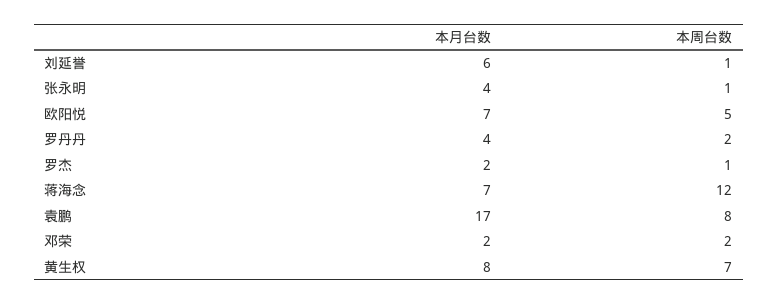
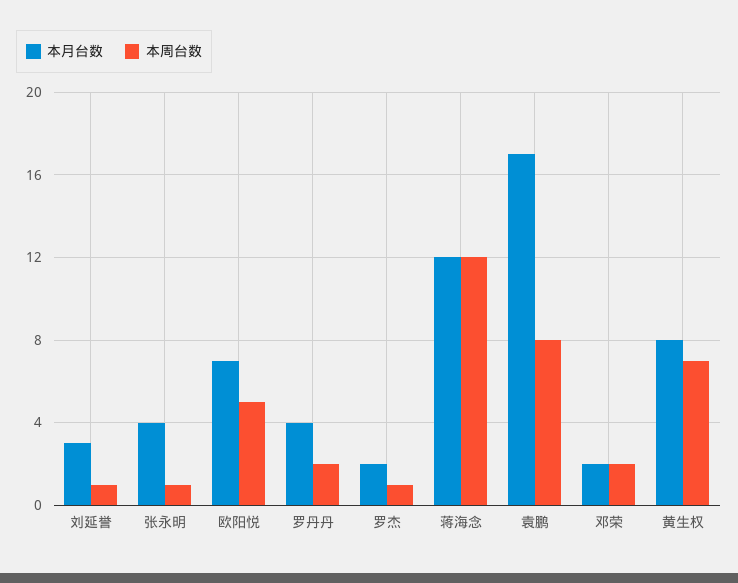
本月台数, 刘延誉: 6 -> 3
本月台数, 蒋海念: 7 -> 12

